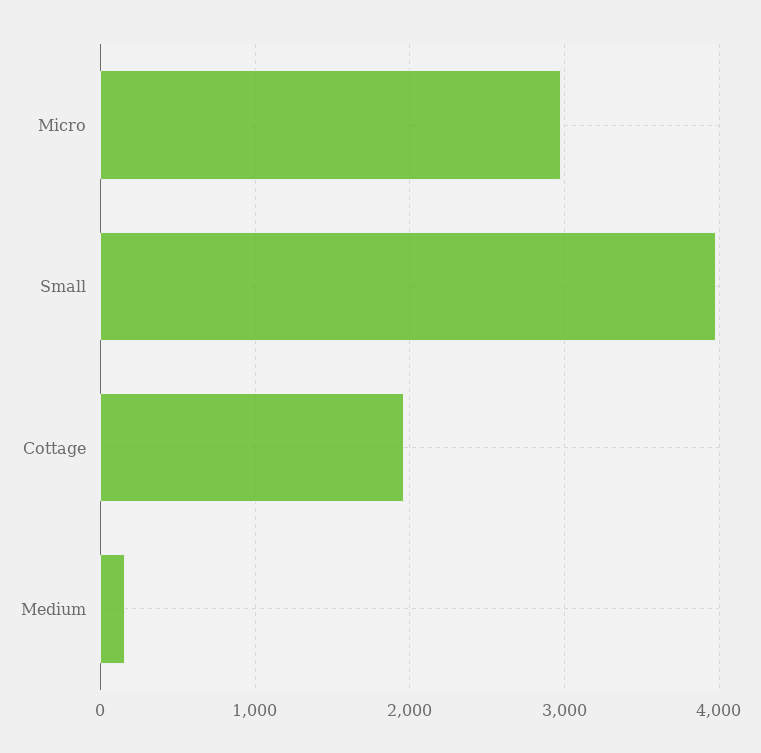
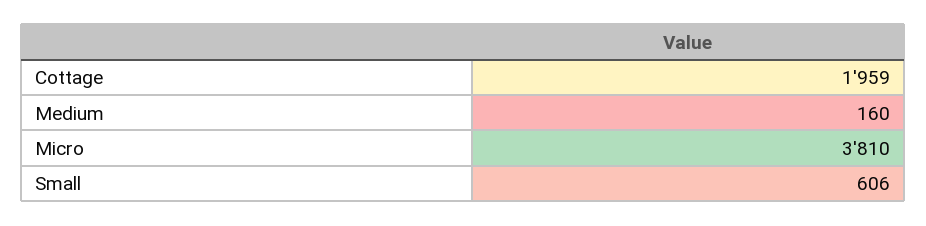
Micro: 3000 -> 3810
Small: 4000 -> 606

